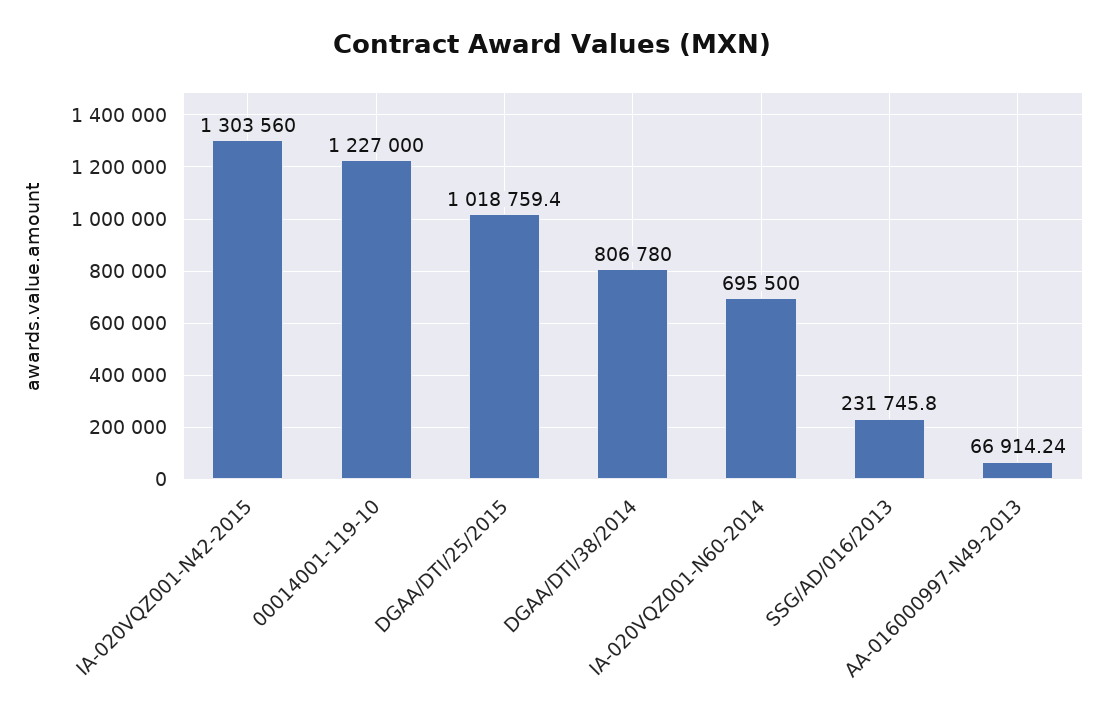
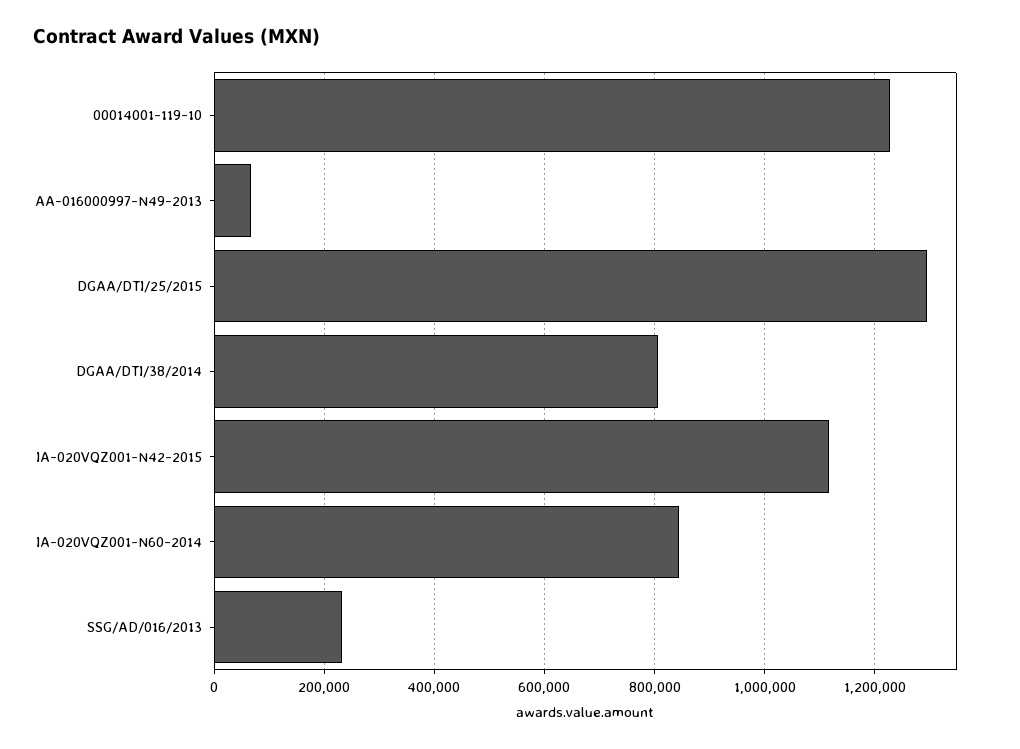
IA-020VQZ001-N42-2015: 1303560 -> 1120000
DGAA/DTI/25/2015: 1018759.4 -> 1300000
IA-020VQZ001-N60-2014: 695500 -> 840000

